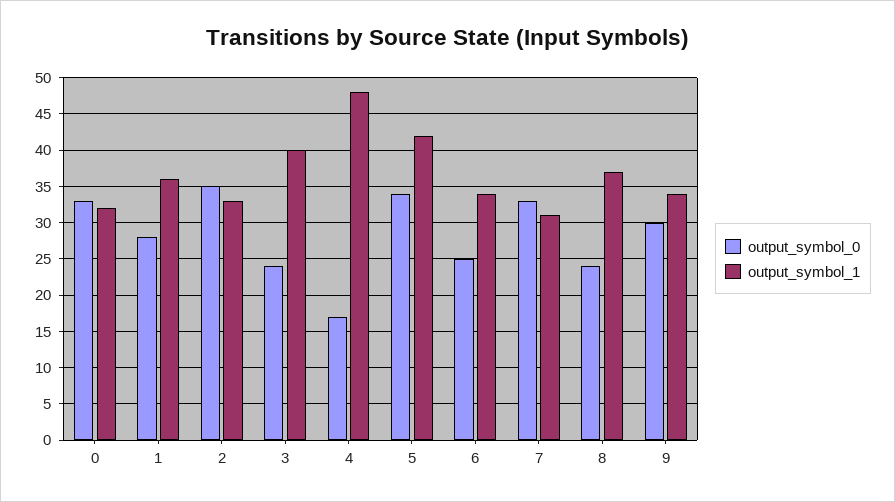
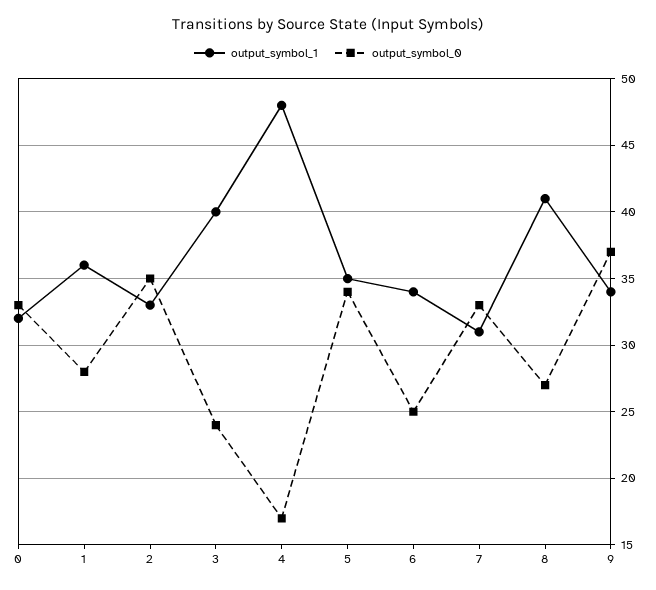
output_symbol_1, 5: 42 -> 35
output_symbol_0, 8: 24 -> 27
output_symbol_1, 8: 37 -> 41
output_symbol_0, 9: 30 -> 37

